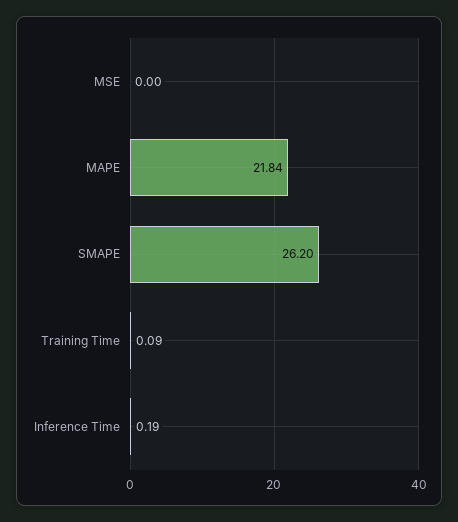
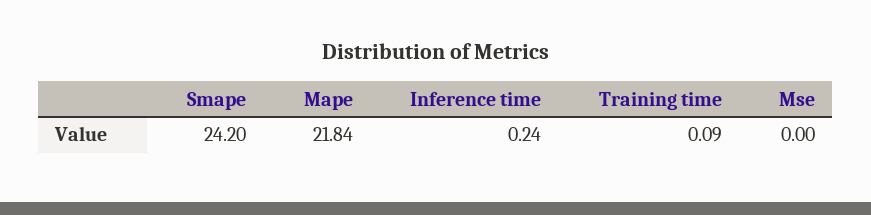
SMAPE: 26.2 -> 24.2
Inference Time: 0.19 -> 0.24

